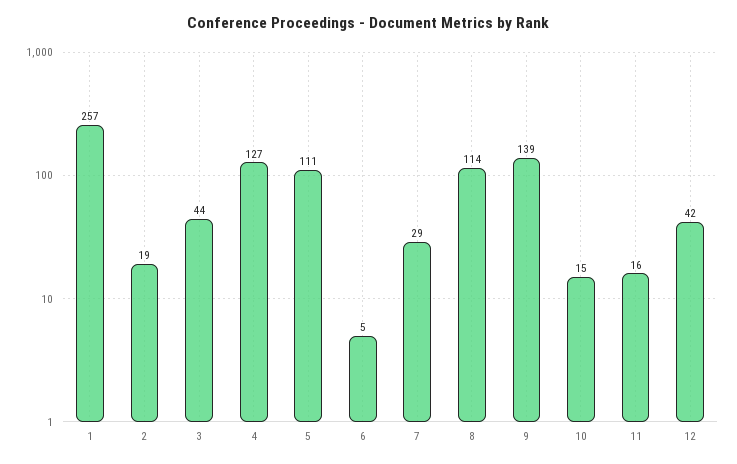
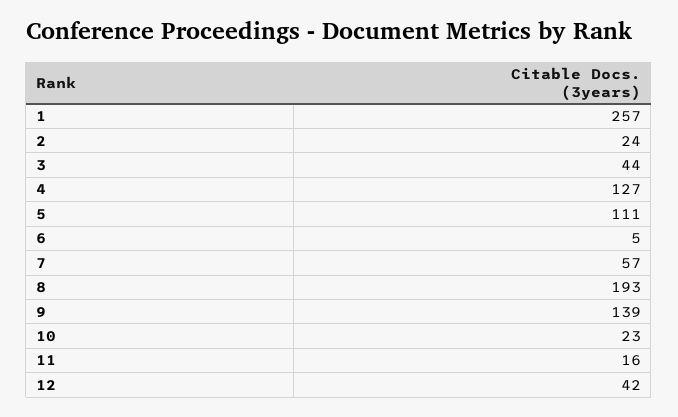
2: 19 -> 24
7: 29 -> 57
8: 114 -> 193
10: 15 -> 23

